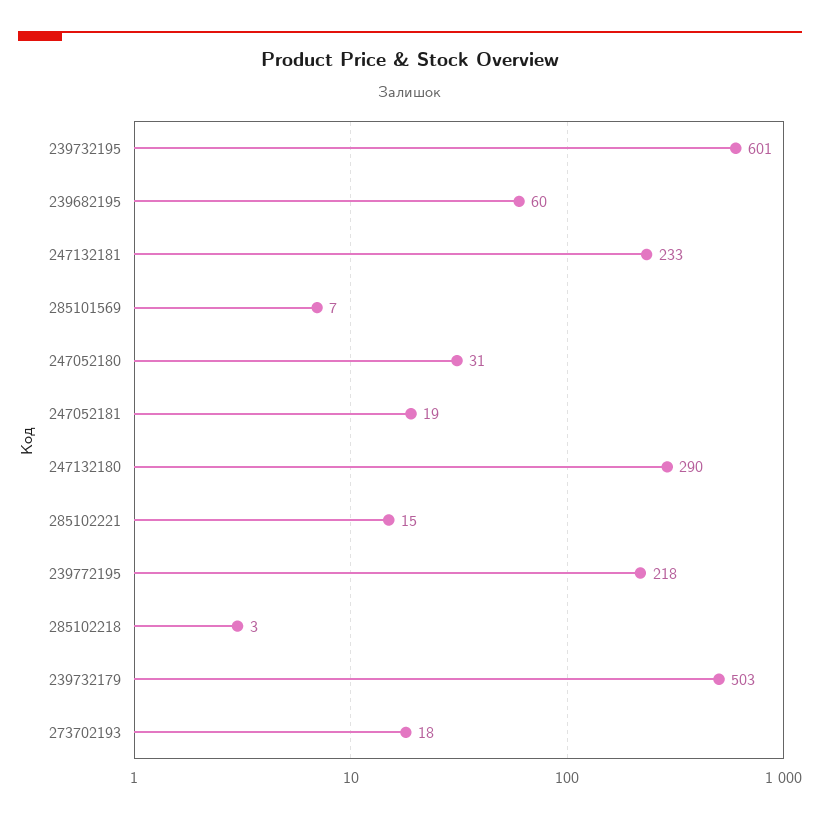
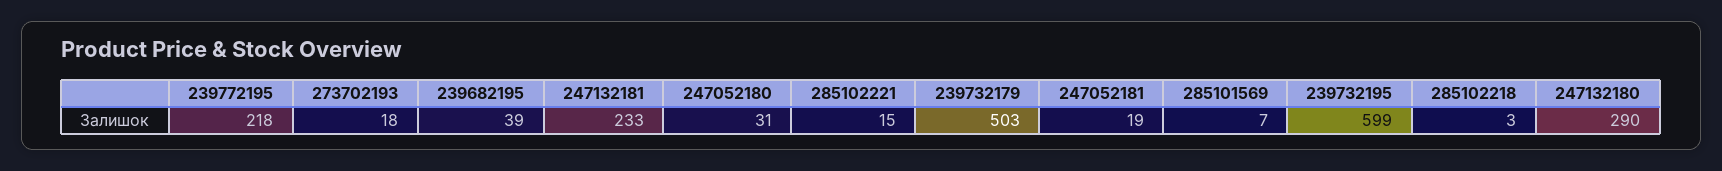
239732195: 601 -> 599
239682195: 60 -> 39

